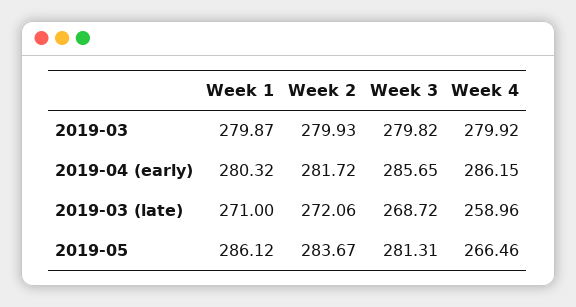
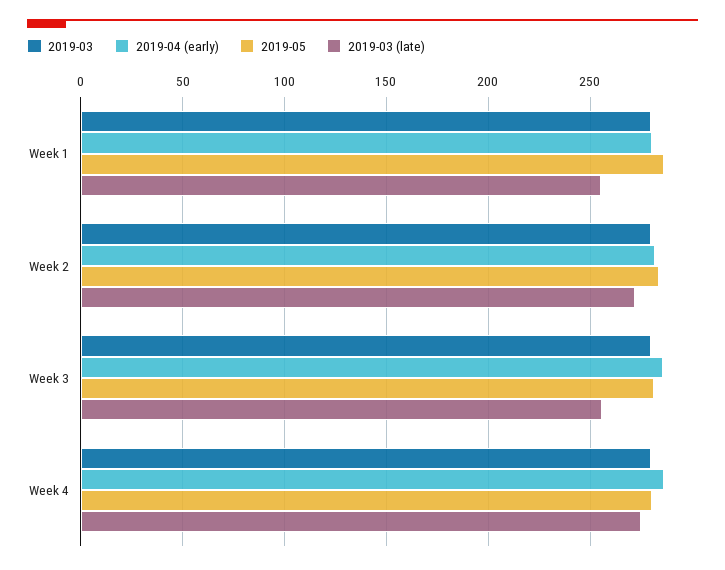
2019-03 (late), Week 1: 271 -> 255
2019-03 (late), Week 3: 268.72 -> 255
2019-03 (late), Week 4: 258.96 -> 275
2019-05, Week 4: 266.46 -> 280

